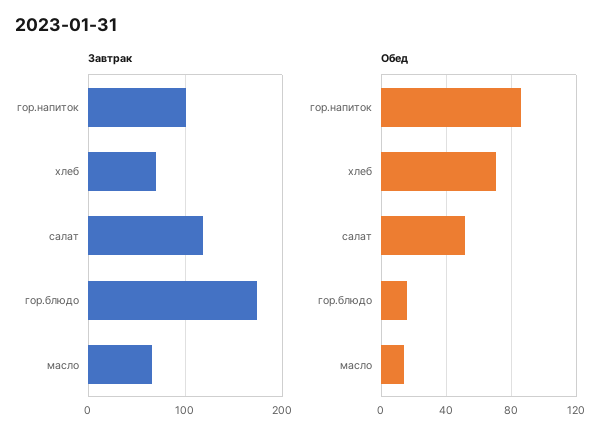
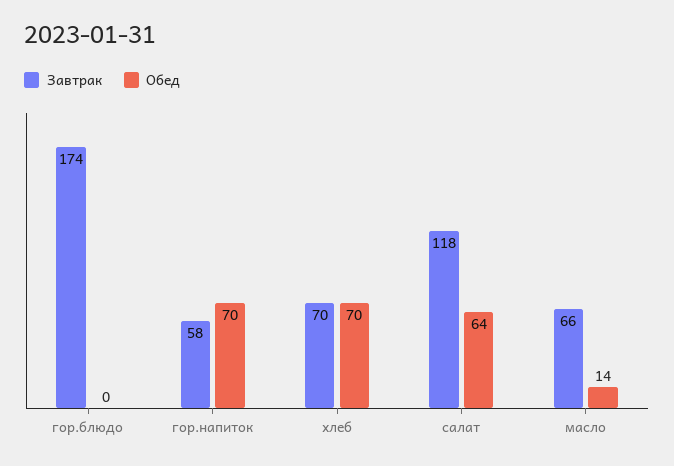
Завтрак, гор.напиток: 100 -> 58
Обед, гор.напиток: 85 -> 70
Обед, салат: 50 -> 64
Обед, гор.блюдо: 15 -> 0

